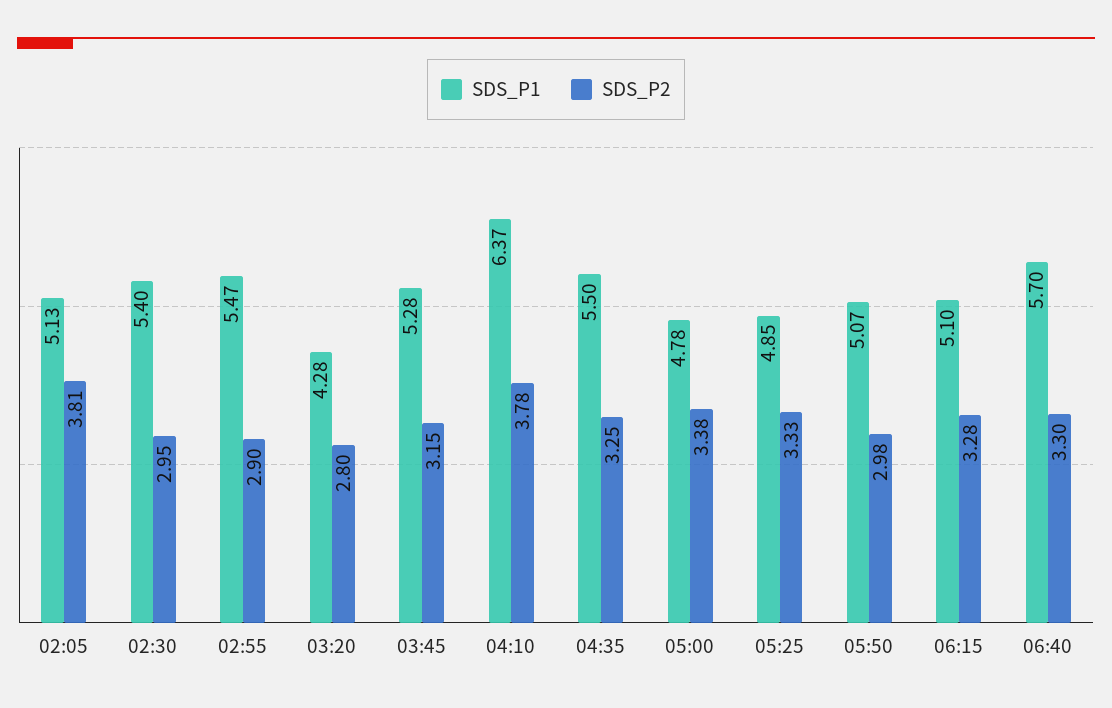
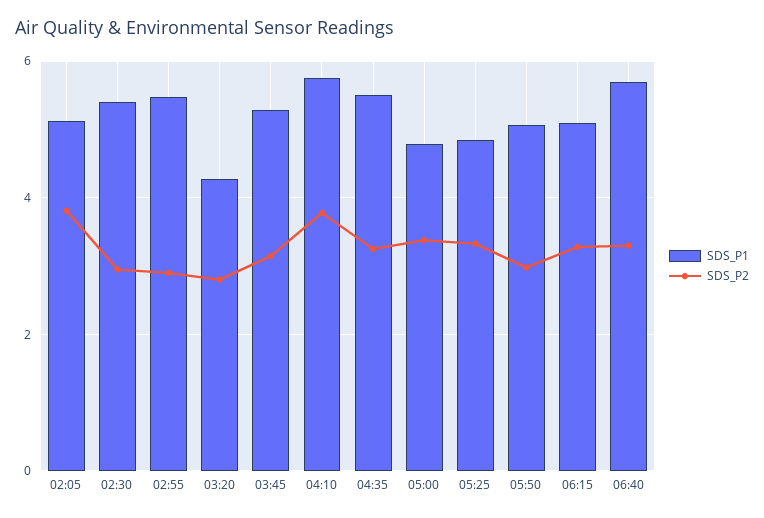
SDS_P1, 04:10: 6.37 -> 5.8

